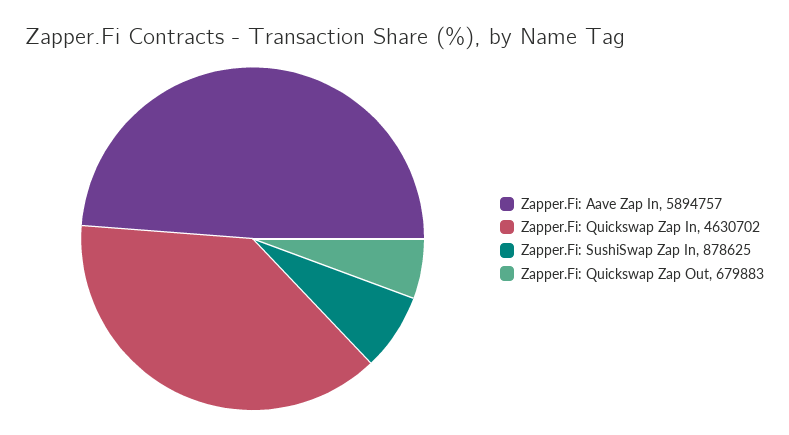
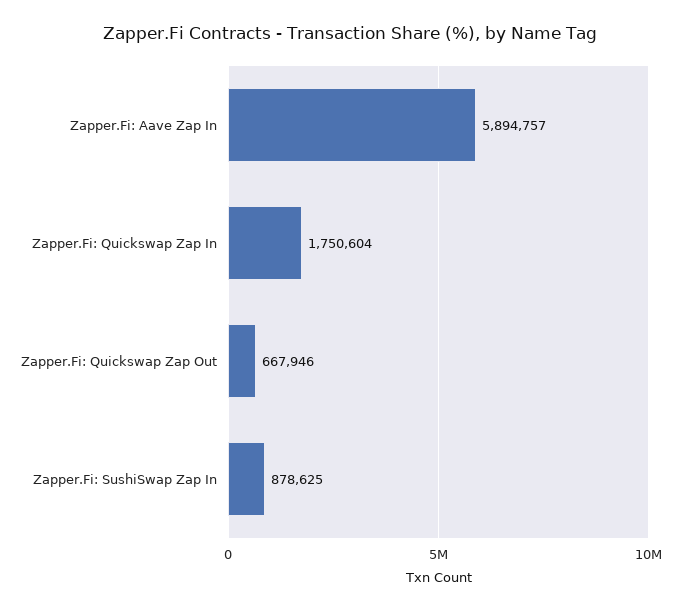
Zapper.Fi: Quickswap Zap In: 4630702 -> 1750604
Zapper.Fi: Quickswap Zap Out: 679883 -> 667946

